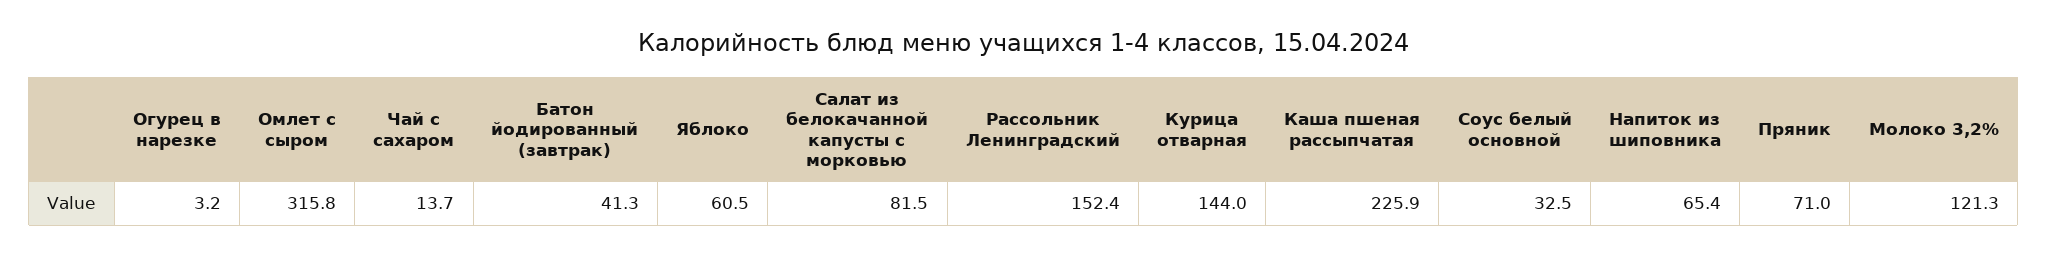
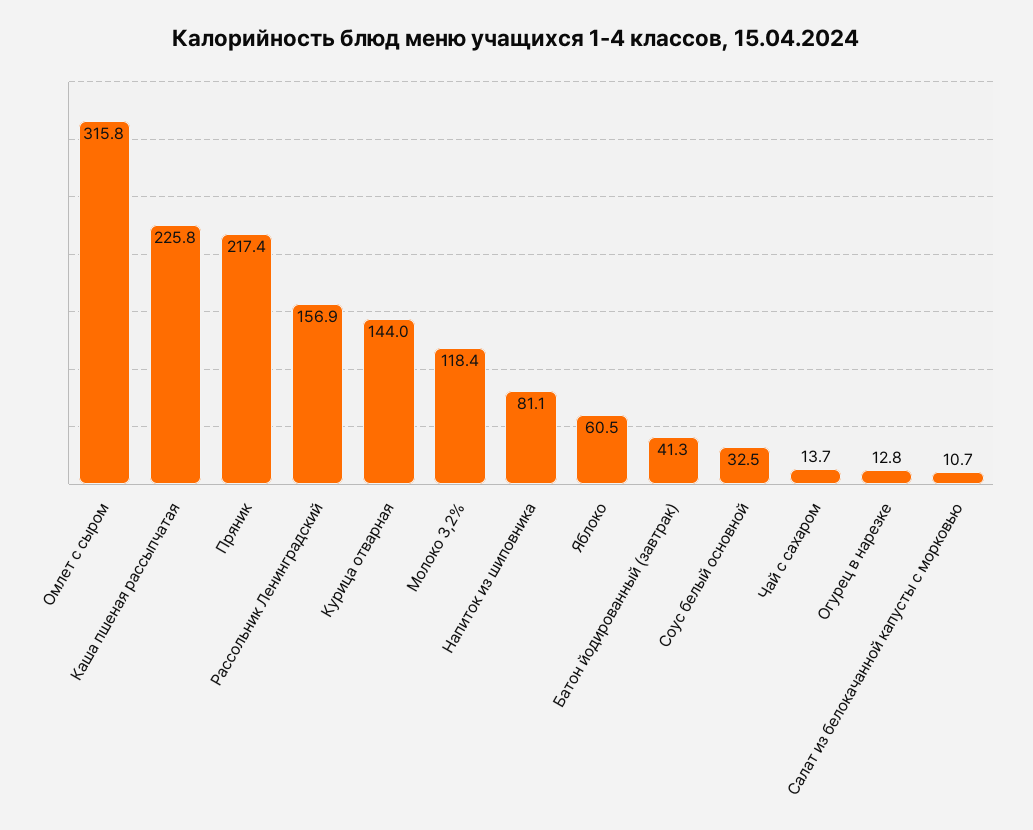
Огурец в нарезке: 3.2 -> 12.8
Салат из белокачанной капусты с морковью: 81.5 -> 10.7
Рассольник Ленинградский: 152.4 -> 156.9
Каша пшеная рассыпчатая: 225.9 -> 225.8
Напиток из шиповника: 65.4 -> 81.1
Пряник: 71 -> 217.4
Молоко 3,2%: 121.3 -> 118.4

